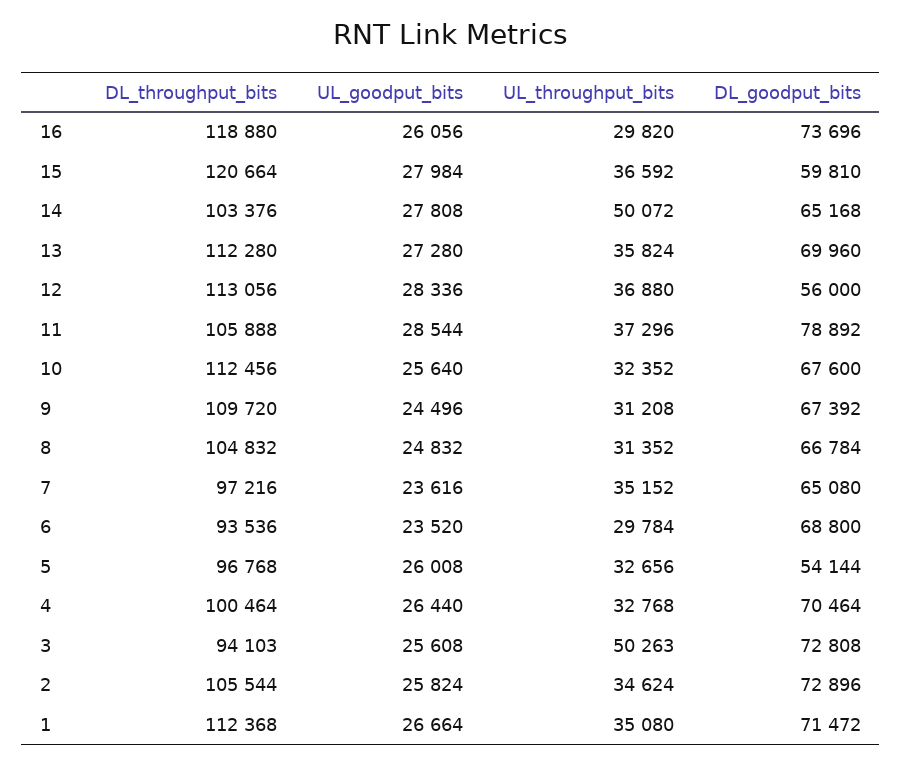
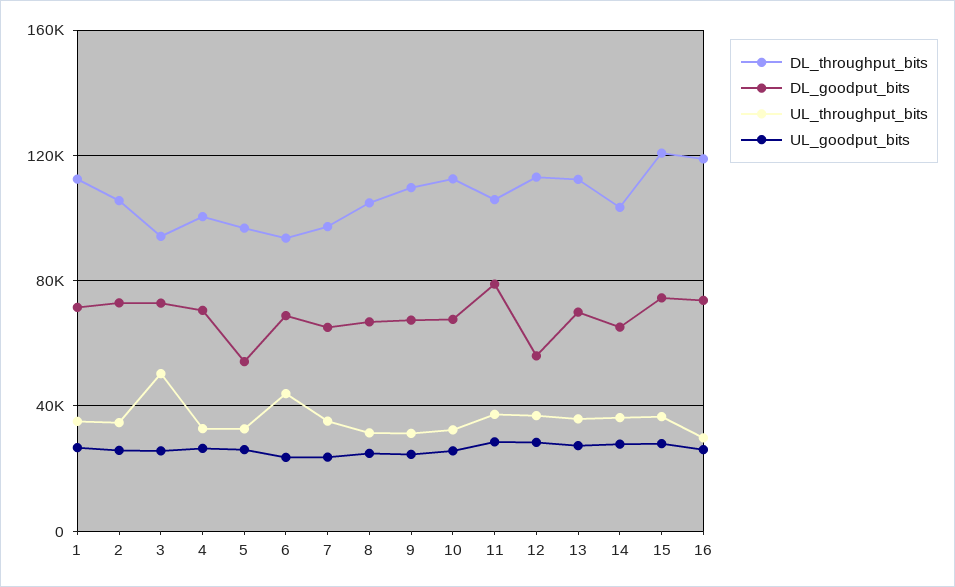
DL_goodput_bits, 15: 59810 -> 75000
UL_throughput_bits, 14: 50072 -> 35000
UL_throughput_bits, 6: 29784 -> 45000

